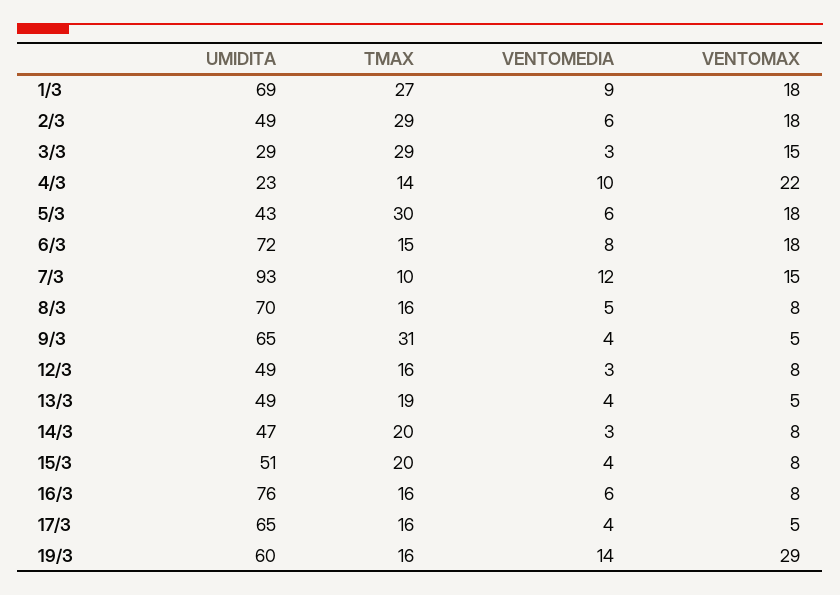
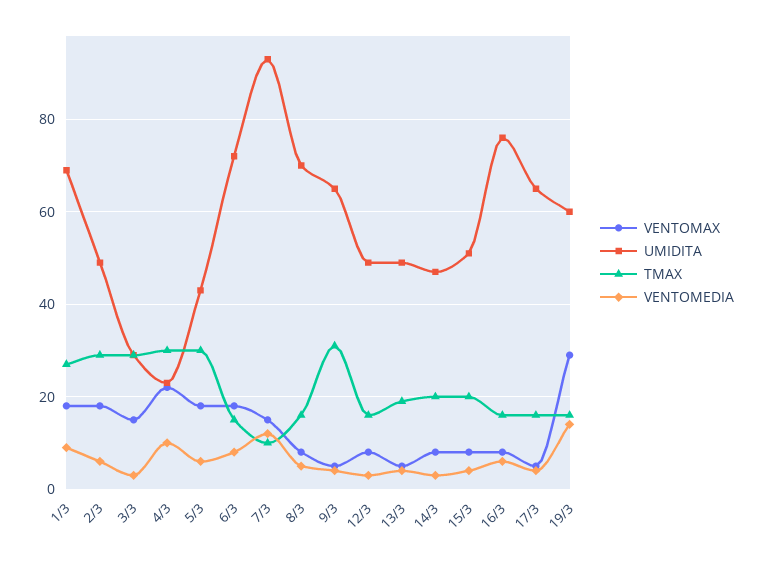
TMAX, 4/3: 14 -> 30

